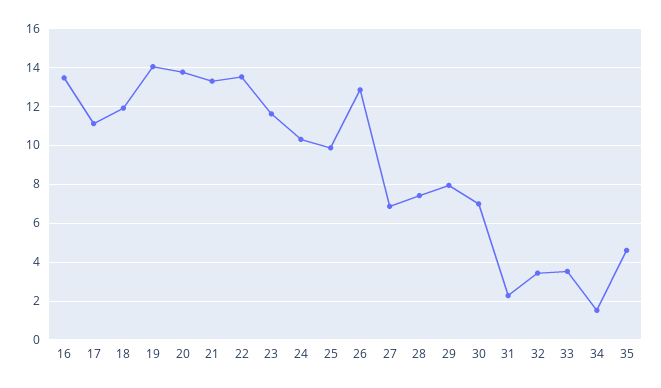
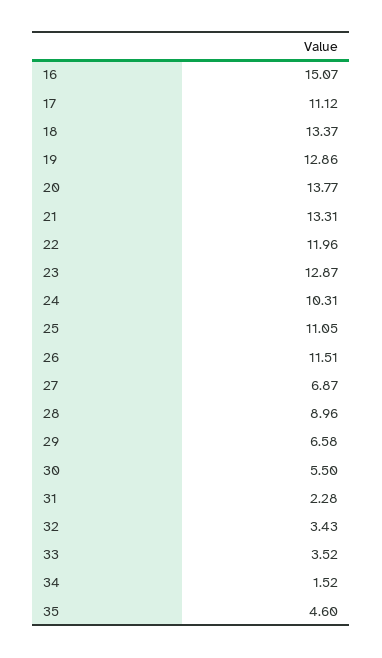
16: 13.5 -> 15.07
18: 12 -> 13.37
19: 14 -> 12.86
22: 13.5 -> 11.96
23: 11.5 -> 12.87
25: 10 -> 11.05
26: 13 -> 11.51
28: 7.5 -> 8.96
29: 8 -> 6.58
30: 7 -> 5.5

